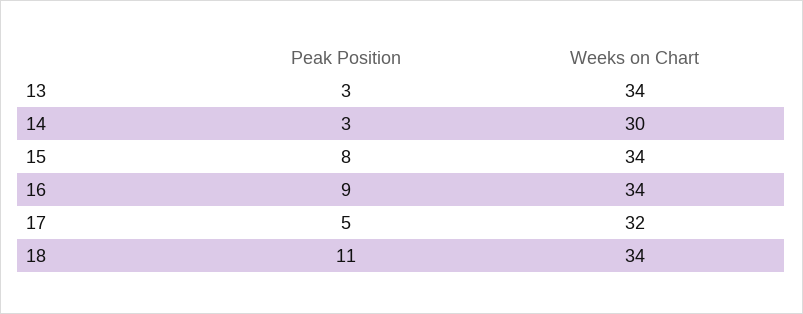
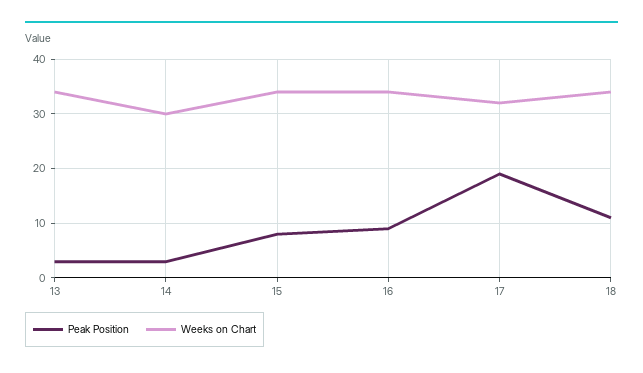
Peak Position, 17: 5 -> 20

